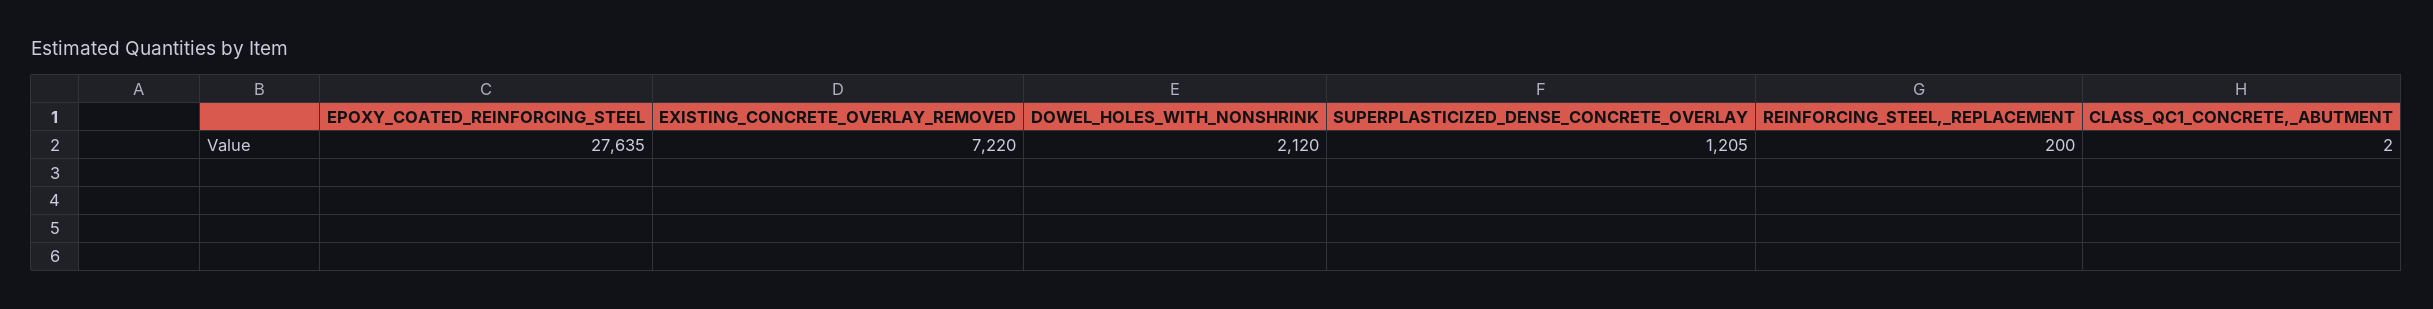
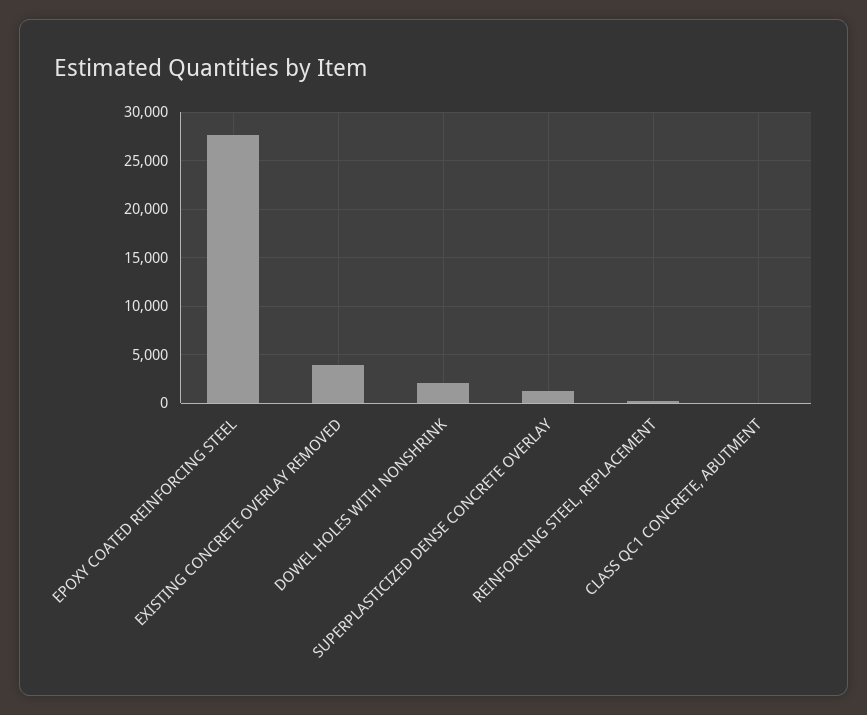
EXISTING_CONCRETE_OVERLAY_REMOVED: 7220 -> 4000

